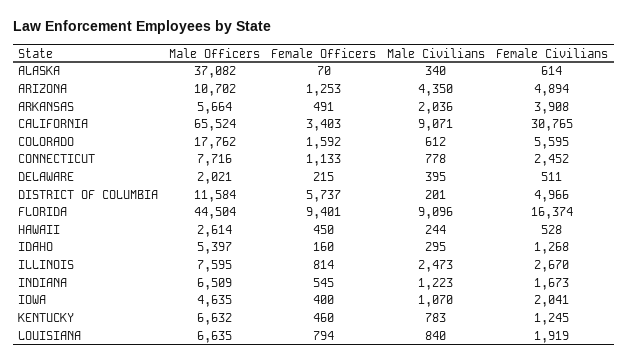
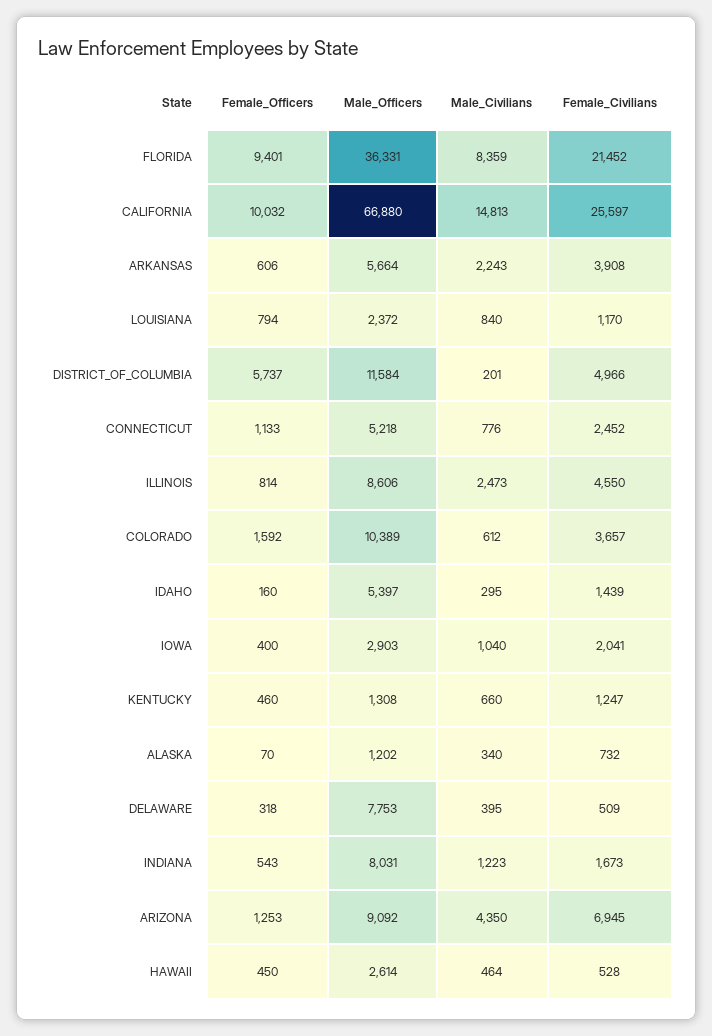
Male Officers, ALASKA: 37082 -> 1202
Female Civilians, ALASKA: 614 -> 732
Male Officers, ARIZONA: 10702 -> 9092
Female Civilians, ARIZONA: 4894 -> 6945
Female Officers, ARKANSAS: 491 -> 606
Male Civilians, ARKANSAS: 2036 -> 2243
Male Officers, CALIFORNIA: 65524 -> 66880
Female Officers, CALIFORNIA: 3403 -> 10032
Male Civilians, CALIFORNIA: 9071 -> 14813
Female Civilians, CALIFORNIA: 30765 -> 25597
Male Officers, COLORADO: 17762 -> 10389
Female Civilians, COLORADO: 5595 -> 3657
Male Officers, CONNECTICUT: 7716 -> 5218
Male Civilians, CONNECTICUT: 778 -> 776
Male Officers, DELAWARE: 2021 -> 7753
Female Officers, DELAWARE: 215 -> 318
Female Civilians, DELAWARE: 511 -> 509
Male Officers, FLORIDA: 44504 -> 36331
Male Civilians, FLORIDA: 9096 -> 8359
Female Civilians, FLORIDA: 16374 -> 21452
Male Civilians, HAWAII: 244 -> 464
Female Civilians, IDAHO: 1268 -> 1439
Male Officers, ILLINOIS: 7595 -> 8606
Female Civilians, ILLINOIS: 2670 -> 4550
Male Officers, INDIANA: 6509 -> 8031
Female Officers, INDIANA: 545 -> 543
Male Officers, IOWA: 4635 -> 2903
Male Civilians, IOWA: 1070 -> 1040
Male Officers, KENTUCKY: 6632 -> 1308
Male Civilians, KENTUCKY: 783 -> 660
Female Civilians, KENTUCKY: 1245 -> 1247
Male Officers, LOUISIANA: 6635 -> 2372
Female Civilians, LOUISIANA: 1919 -> 1170

